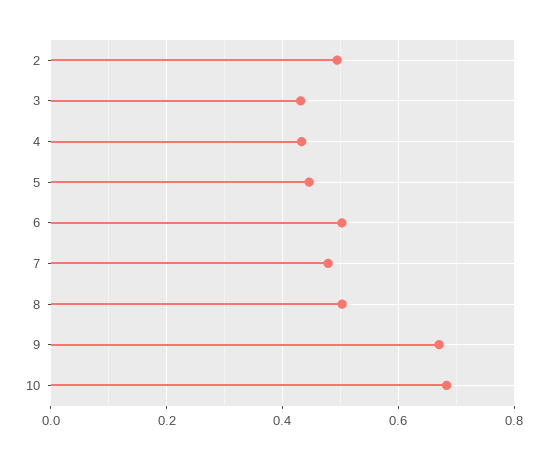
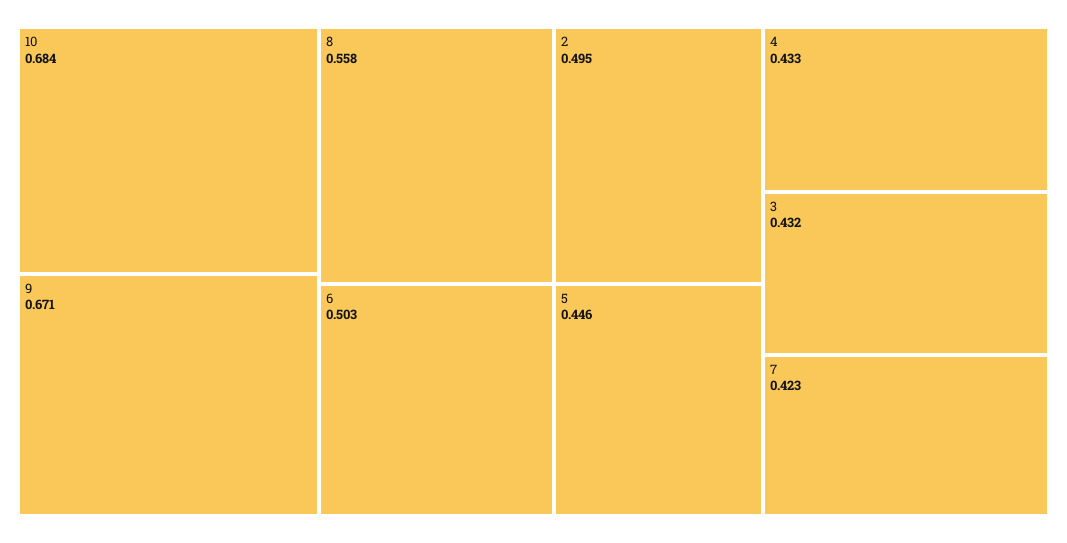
7: 0.48 -> 0.423
8: 0.5 -> 0.558

